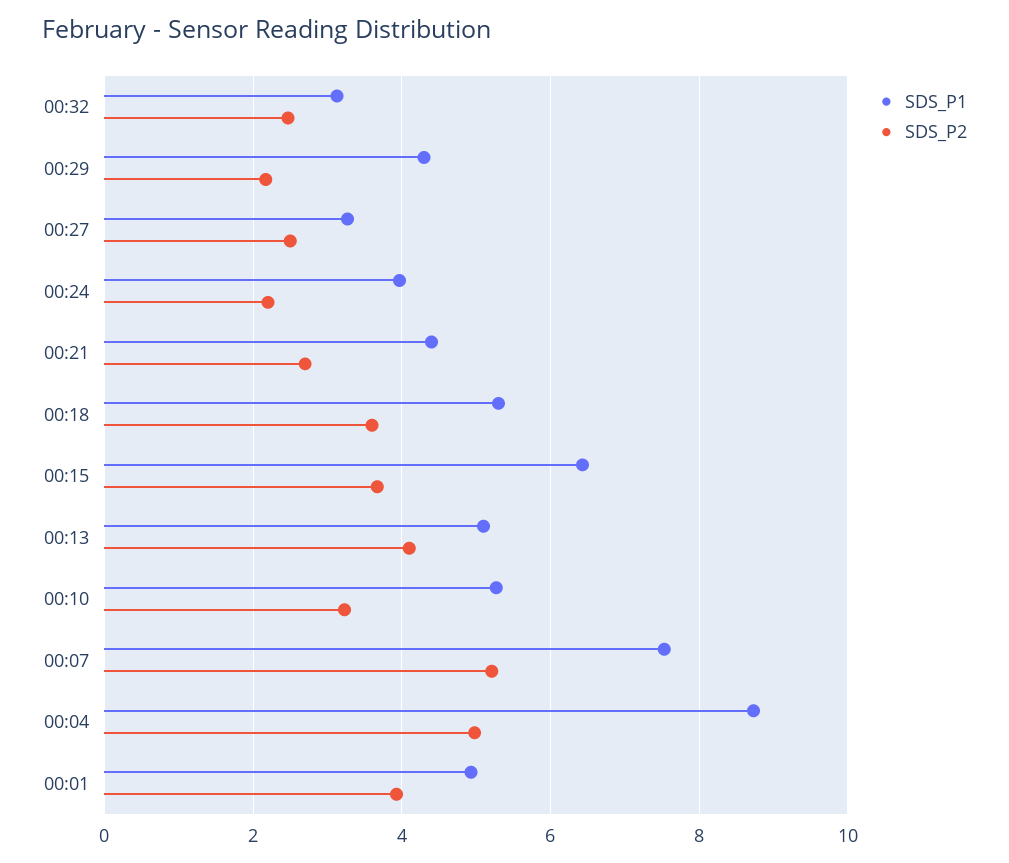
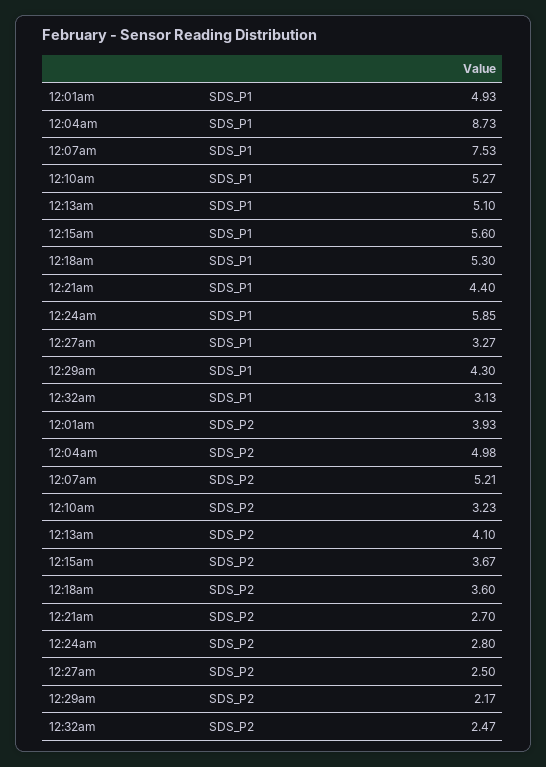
SDS_P1, 00:24: 4 -> 5.85
SDS_P2, 00:24: 2.2 -> 2.8
SDS_P1, 00:15: 6.4 -> 5.6

